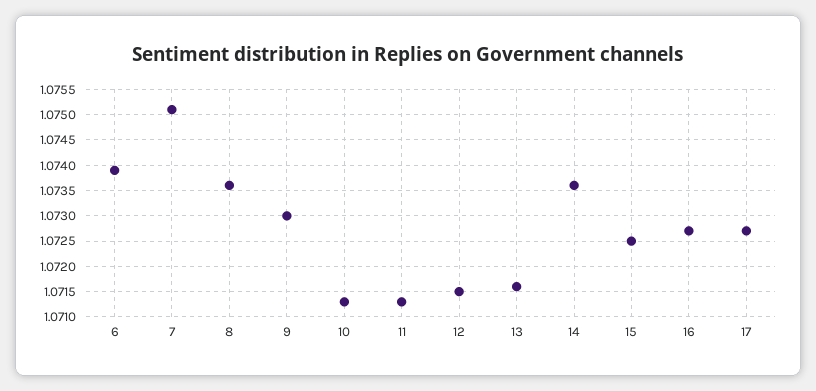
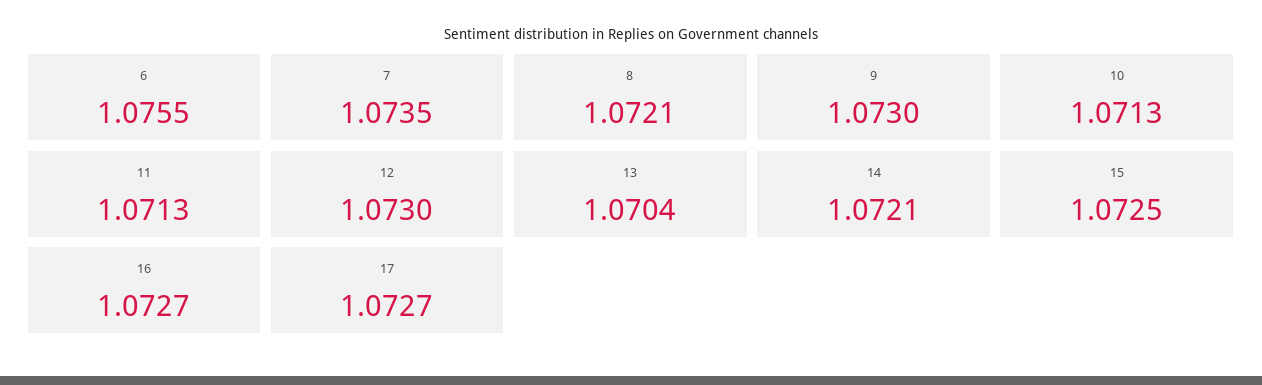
6: 1.074 -> 1.0755
7: 1.075 -> 1.0735
8: 1.0735 -> 1.0721
12: 1.0715 -> 1.073
13: 1.0715 -> 1.0704
14: 1.0735 -> 1.0721

